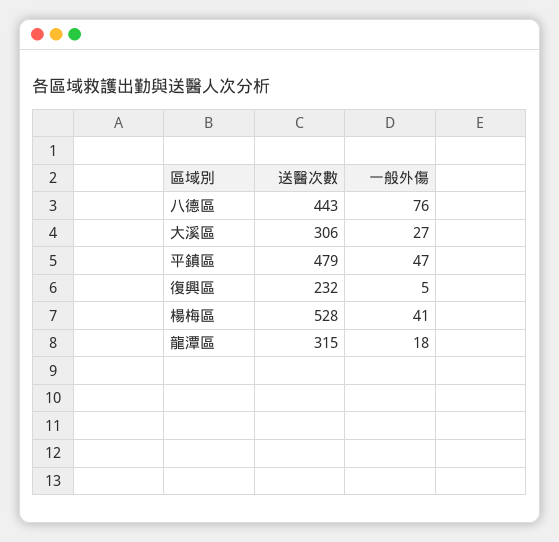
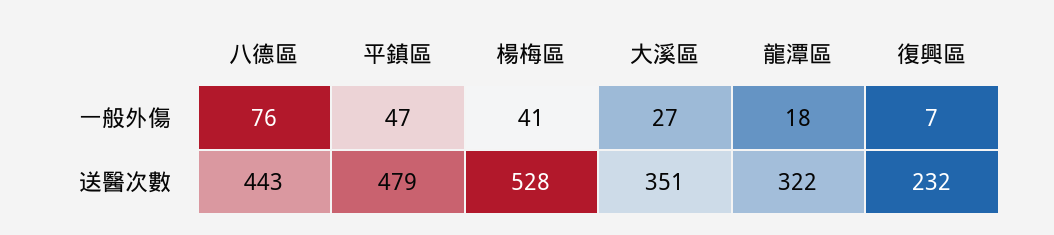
送醫次數, 大溪區: 306 -> 351
一般外傷, 復興區: 5 -> 7
送醫次數, 龍潭區: 315 -> 322

